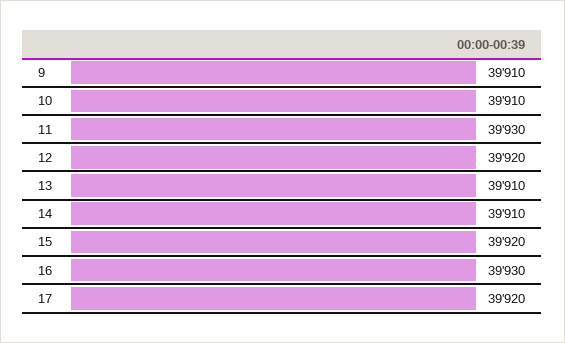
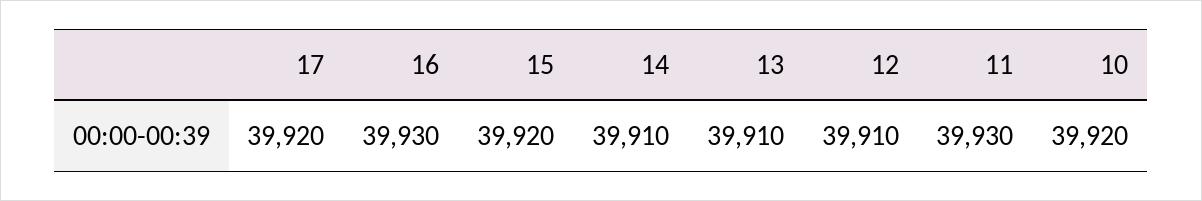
9: 39910 -> none
10: 39910 -> 39920
12: 39920 -> 39910

